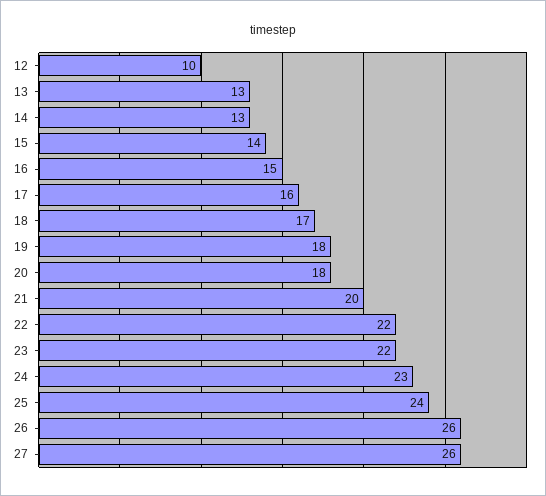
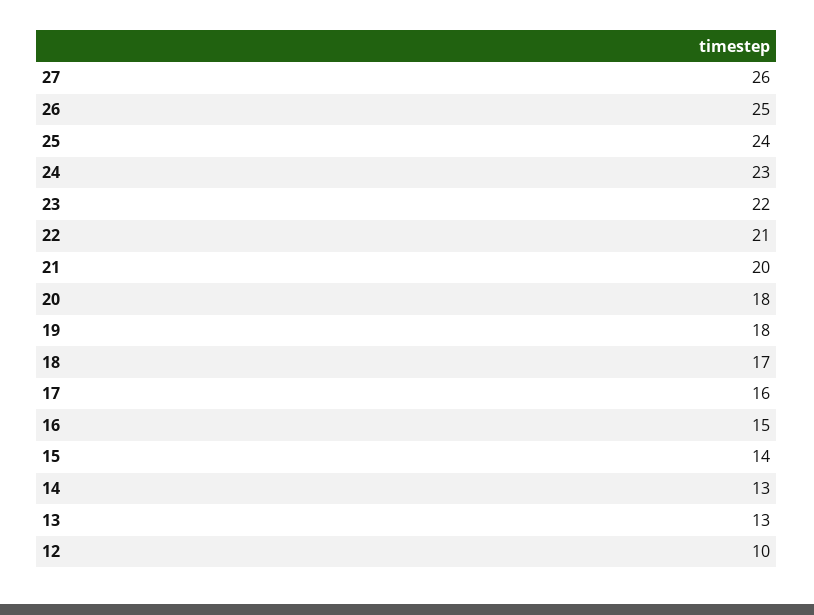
22: 22 -> 21
26: 26 -> 25

